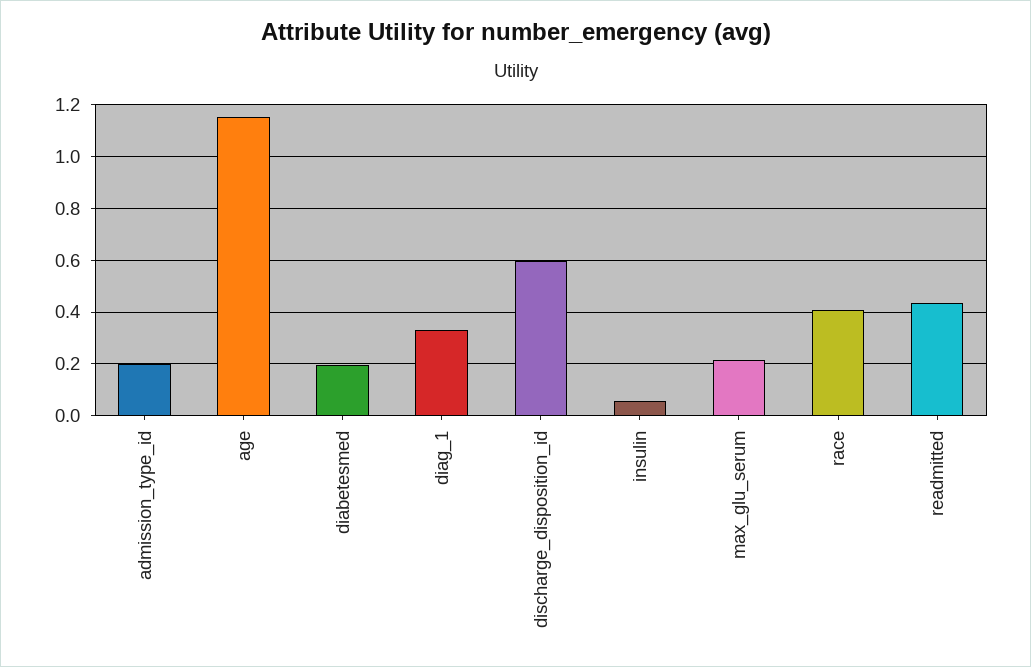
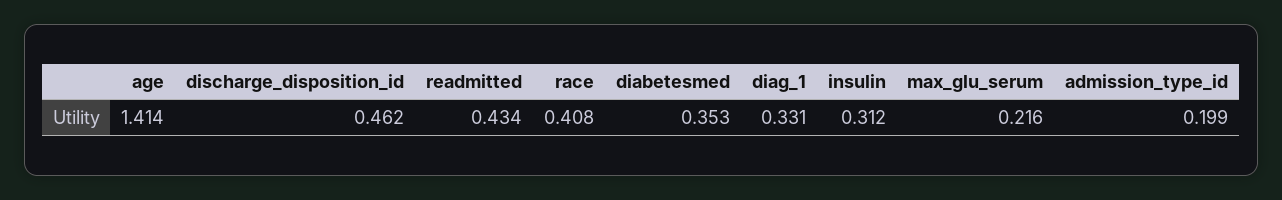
age: 1.15 -> 1.414
diabetesmed: 0.2 -> 0.353
discharge_disposition_id: 0.6 -> 0.462
insulin: 0.05 -> 0.312

